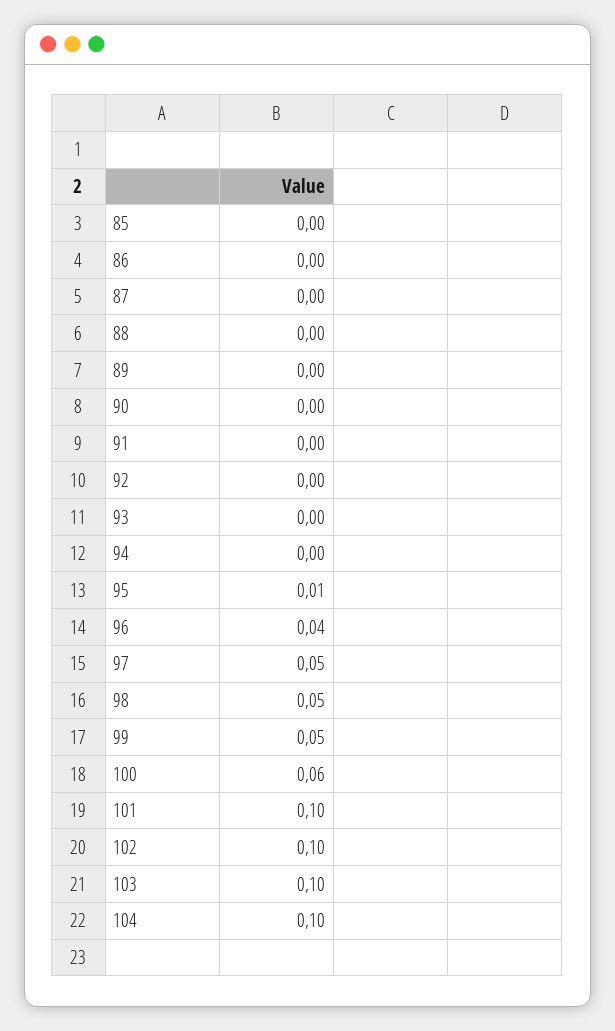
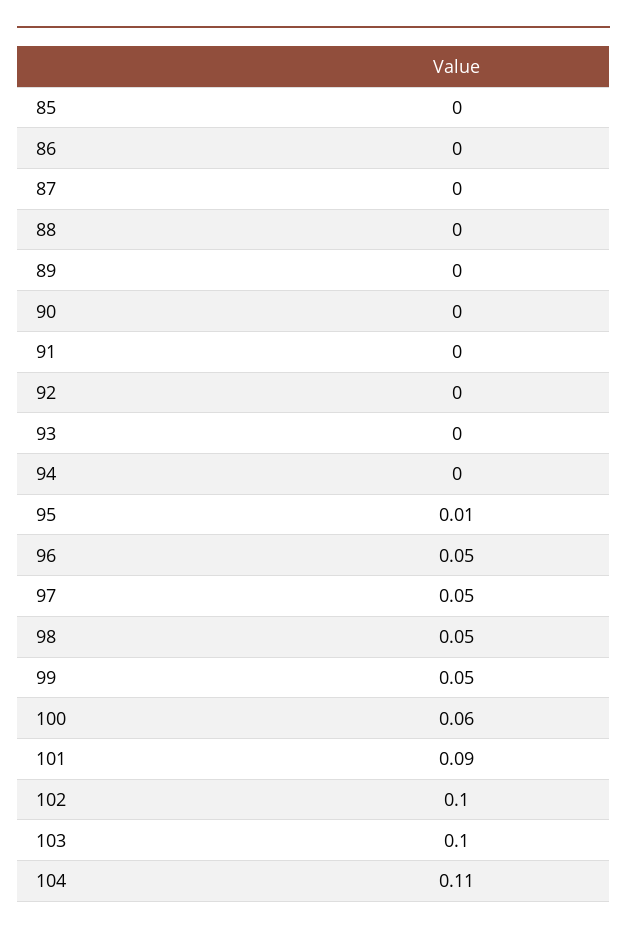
96: 0.04 -> 0.05
101: 0.1 -> 0.09
104: 0.1 -> 0.11

